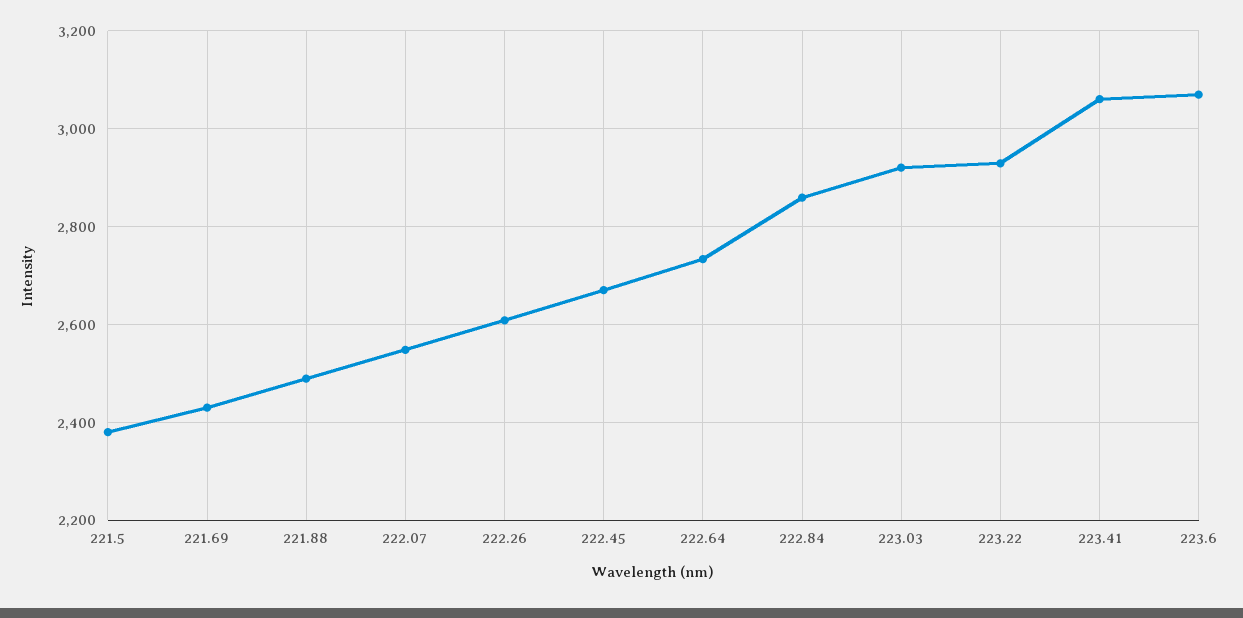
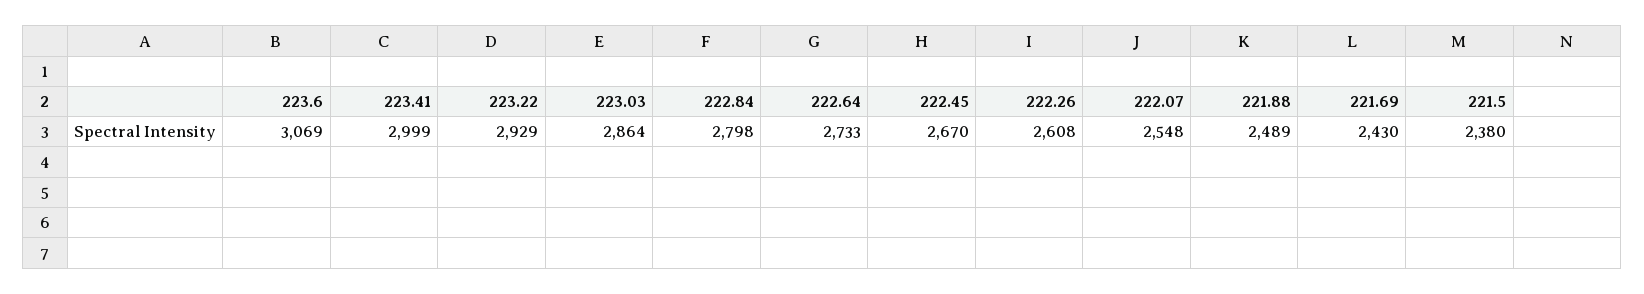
222.84: 2860 -> 2798
223.03: 2920 -> 2864
223.41: 3060 -> 2999

